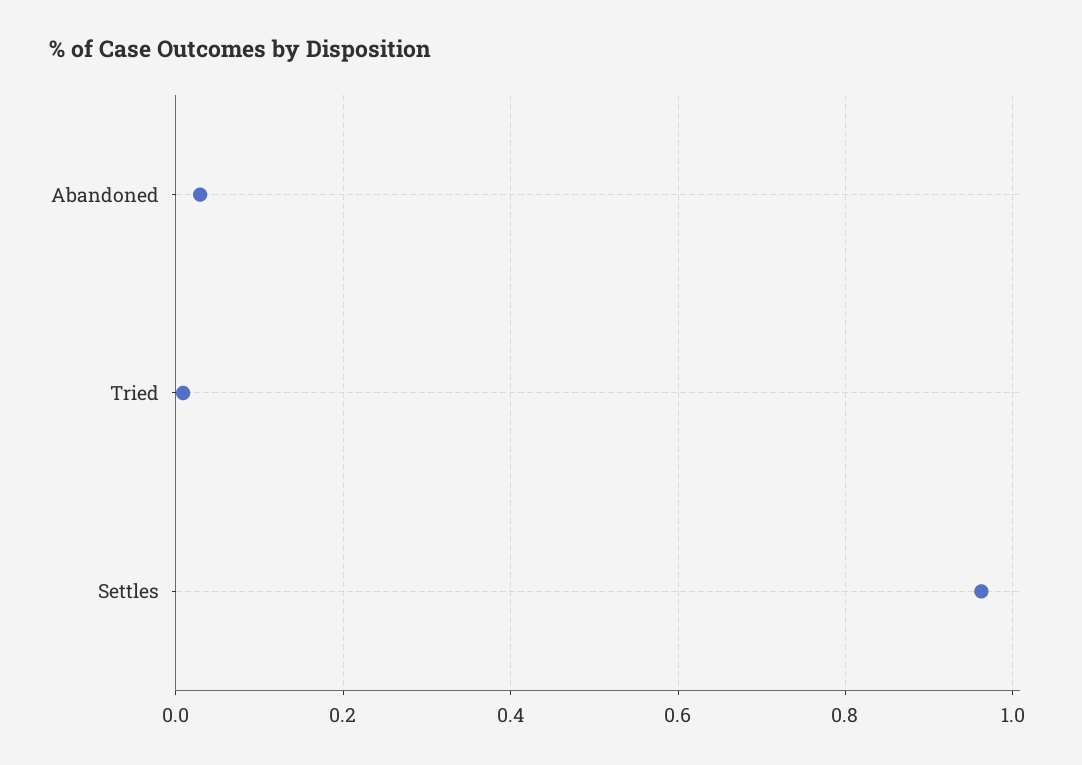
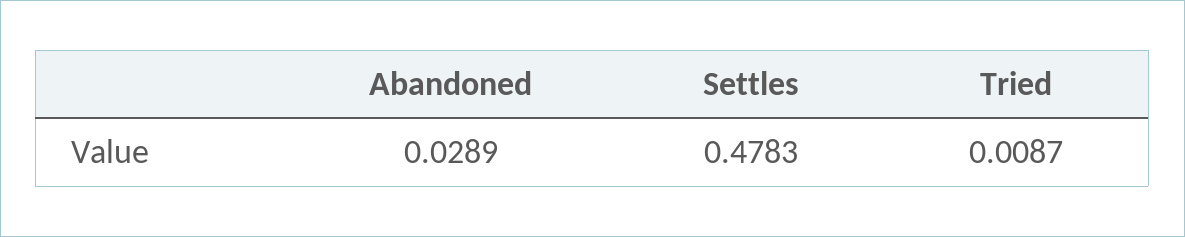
Settles: 0.96 -> 0.4783

